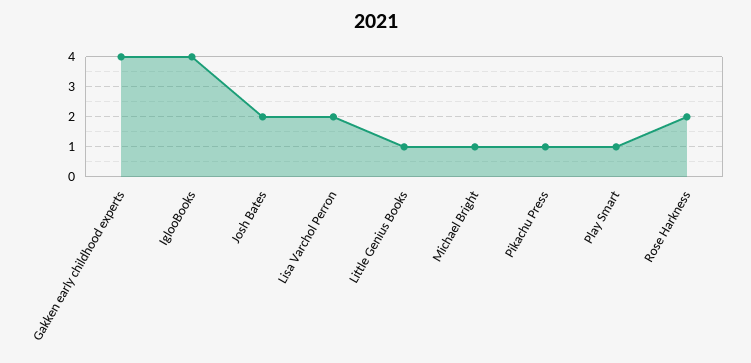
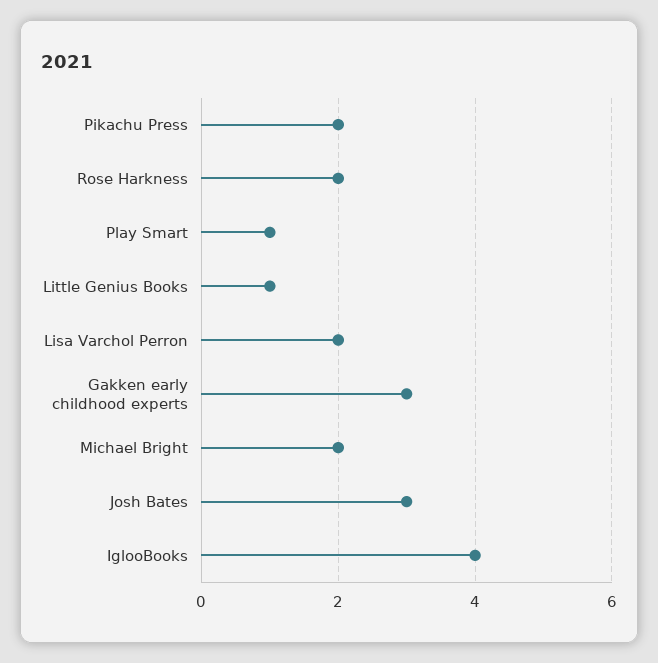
Gakken early childhood experts: 4 -> 3
Josh Bates: 2 -> 3
Michael Bright: 1 -> 2
Pikachu Press: 1 -> 2

